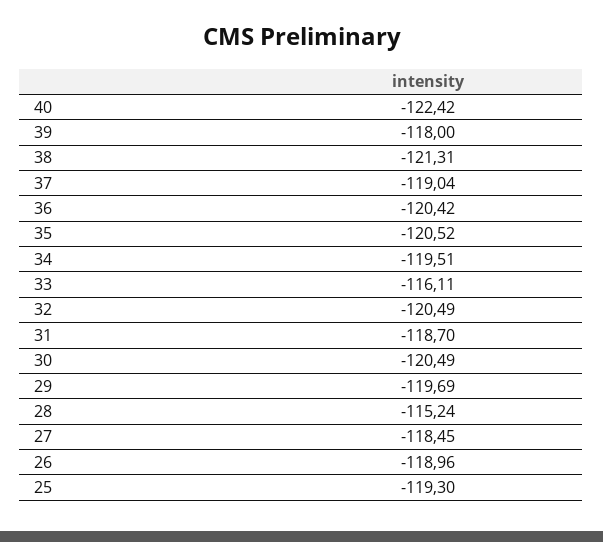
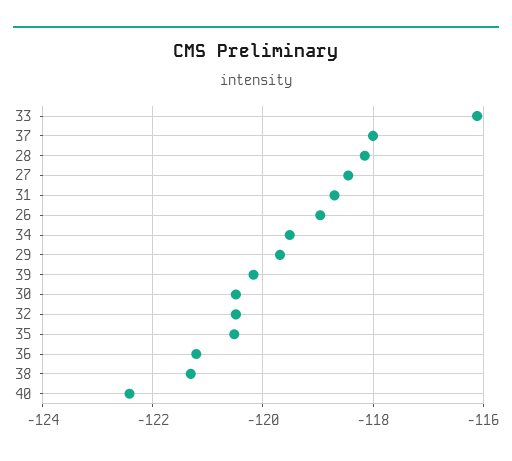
39: -118 -> -120.2
37: -119.04 -> -118
36: -120.42 -> -121.2
28: -115.24 -> -118.2
25: -119.3 -> none

